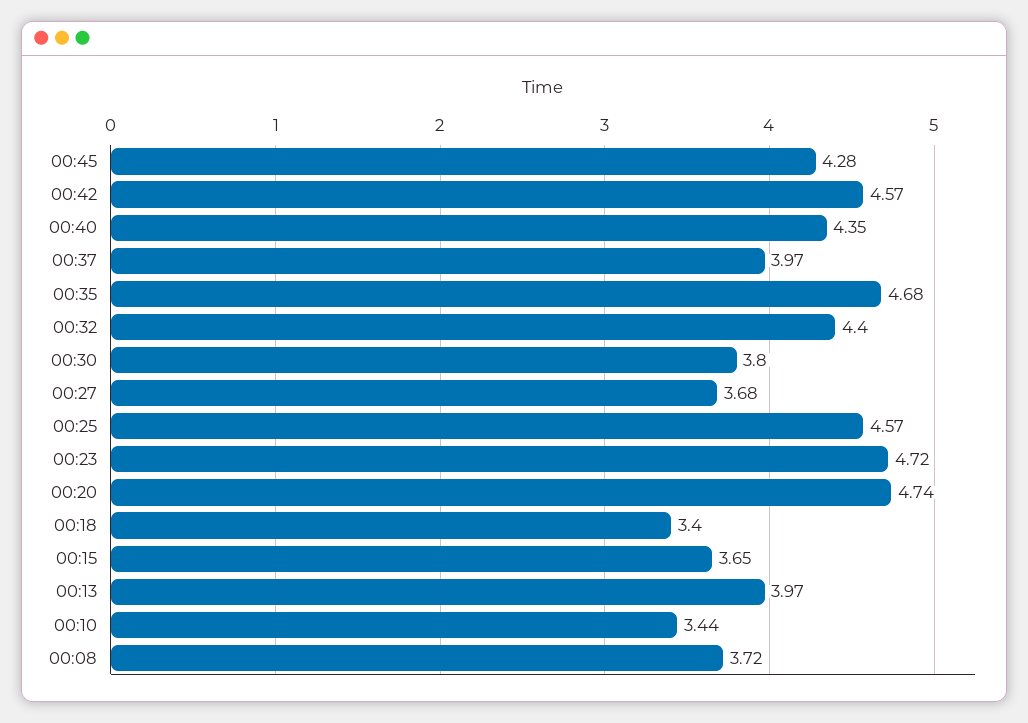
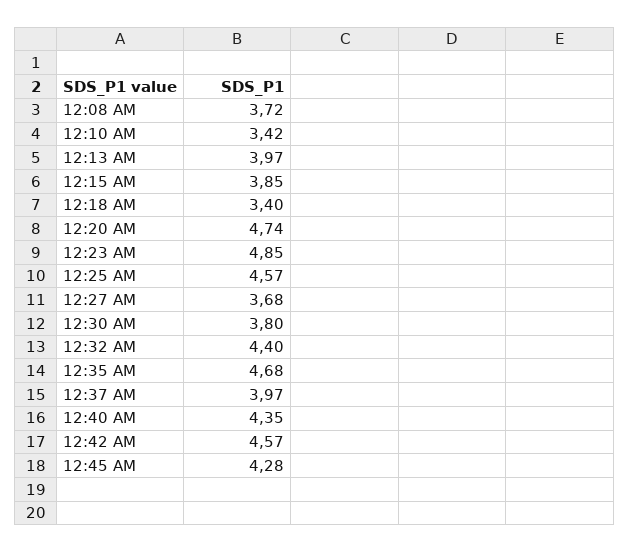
00:23: 4.72 -> 4.85
00:15: 3.65 -> 3.85
00:10: 3.44 -> 3.42

